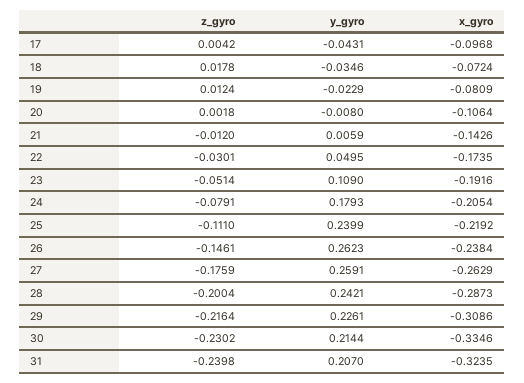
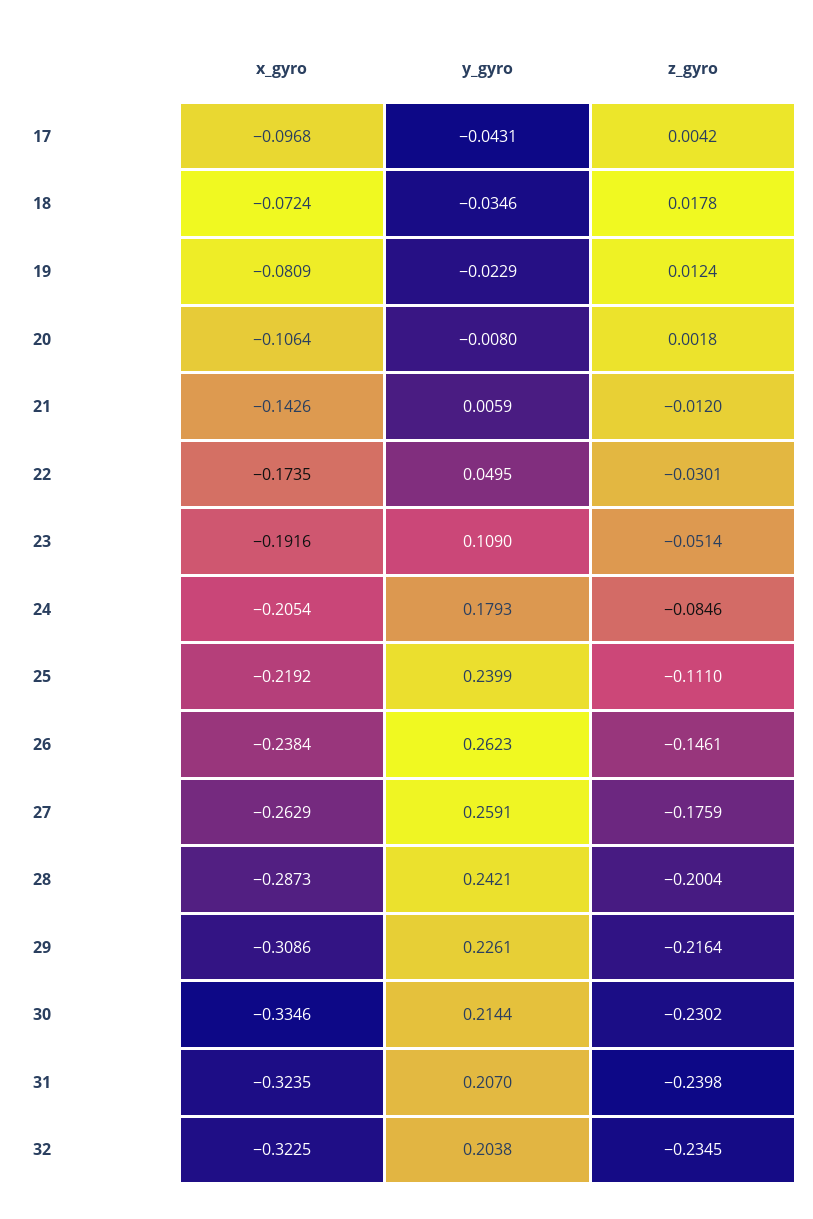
z_gyro, 24: -0.0791 -> -0.0846
x_gyro, 32: none -> -0.3225
y_gyro, 32: none -> 0.2038
z_gyro, 32: none -> -0.2345

